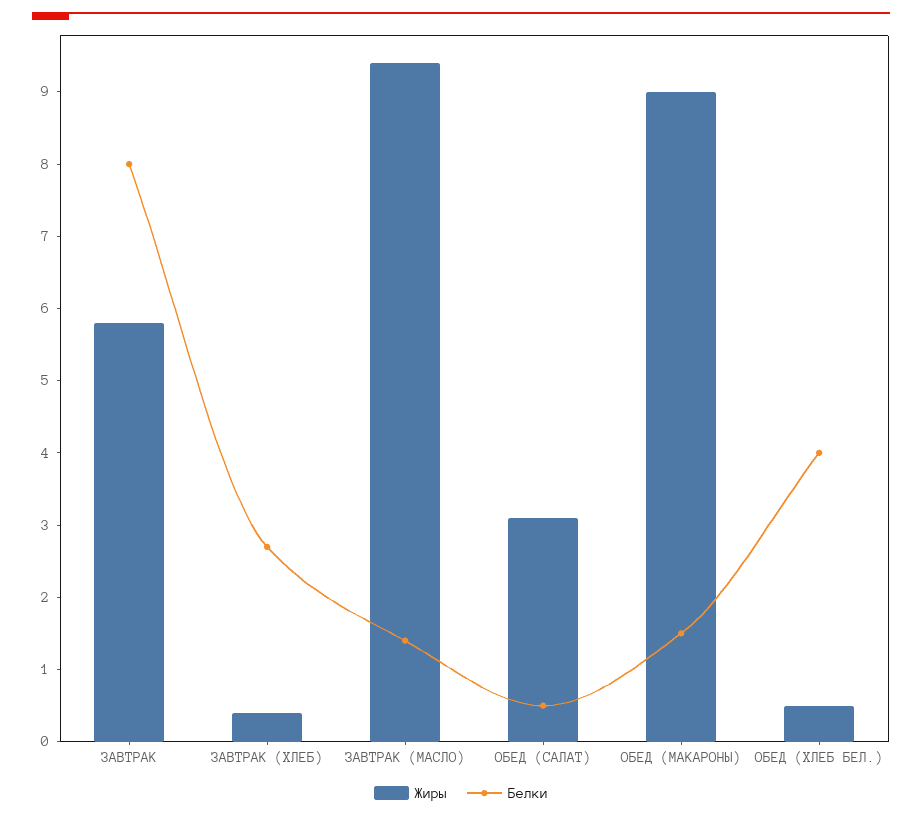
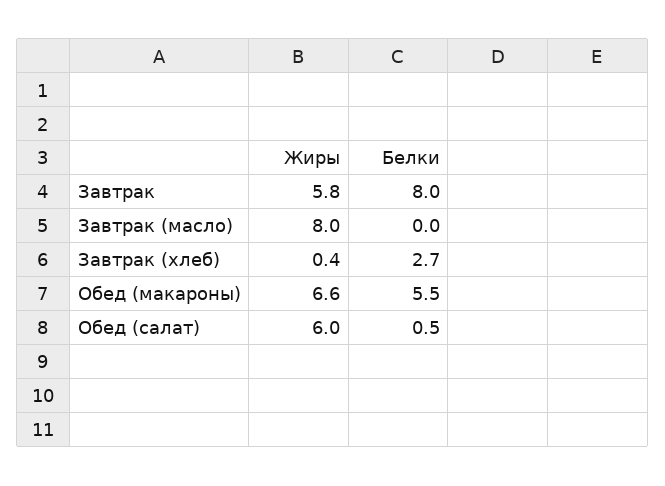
Жиры, ЗАВТРАК (МАСЛО): 9.5 -> 8
Белки, ЗАВТРАК (МАСЛО): 1.5 -> 0
Жиры, ОБЕД (САЛАТ): 3 -> 6
Жиры, ОБЕД (МАКАРОНЫ): 9 -> 6.6
Белки, ОБЕД (МАКАРОНЫ): 1.5 -> 5.5
Жиры, ОБЕД (ХЛЕБ БЕЛ.): 0.5 -> none
Белки, ОБЕД (ХЛЕБ БЕЛ.): 4 -> none

